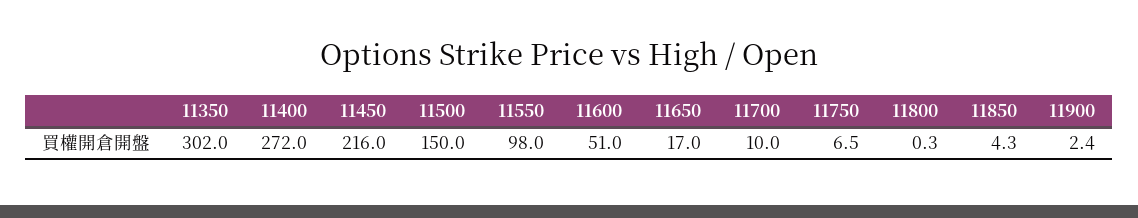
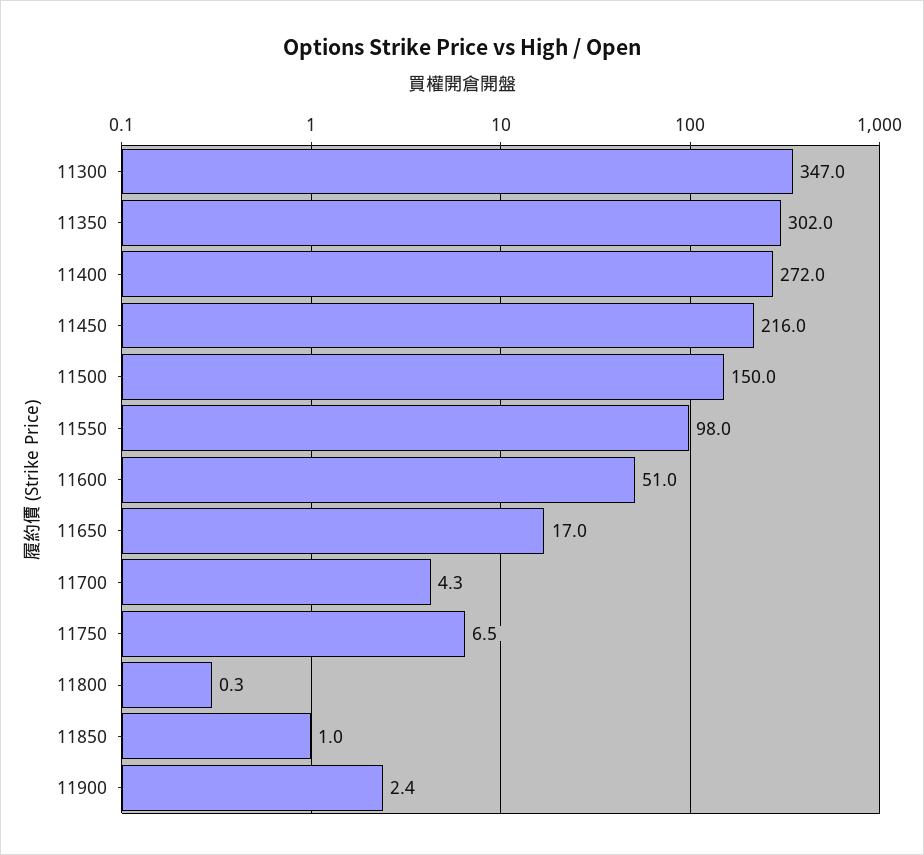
11700: 10 -> 4.3
11850: 4.3 -> 1
11300: none -> 347

